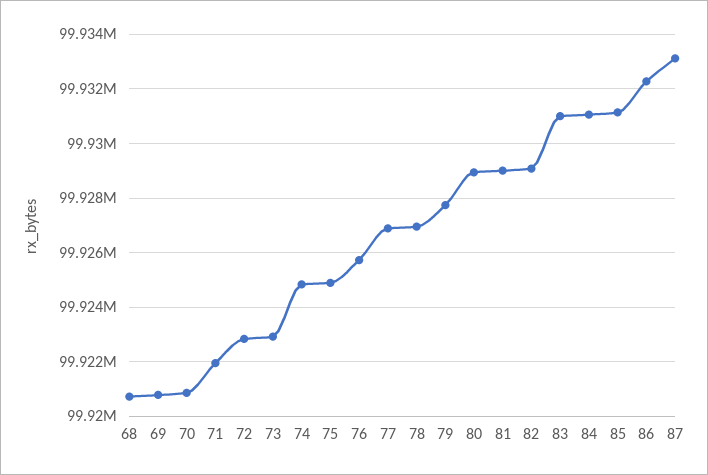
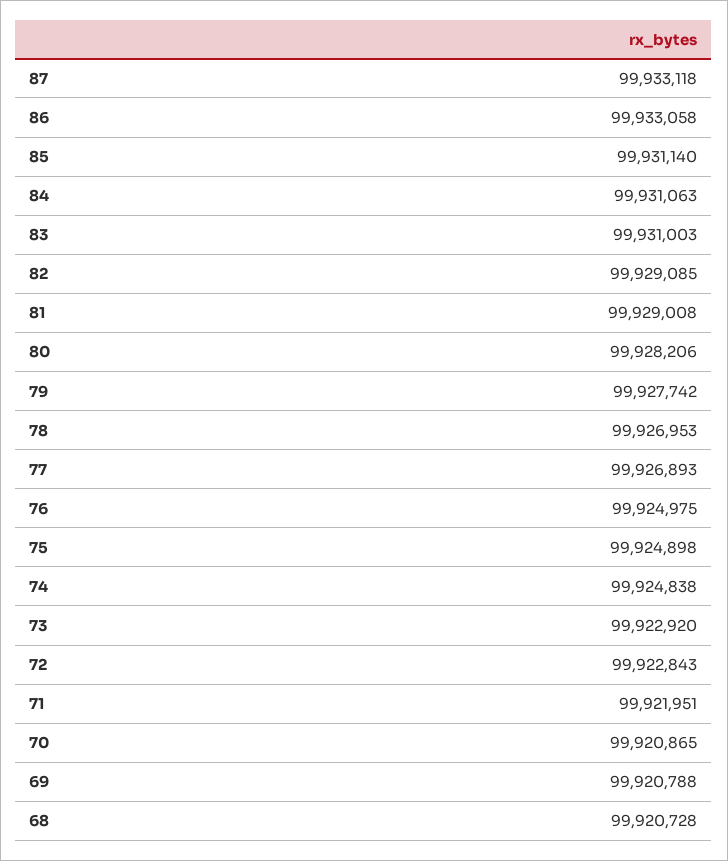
76: 99925750 -> 99924975
80: 99929000 -> 99928206
86: 99932250 -> 99933058

